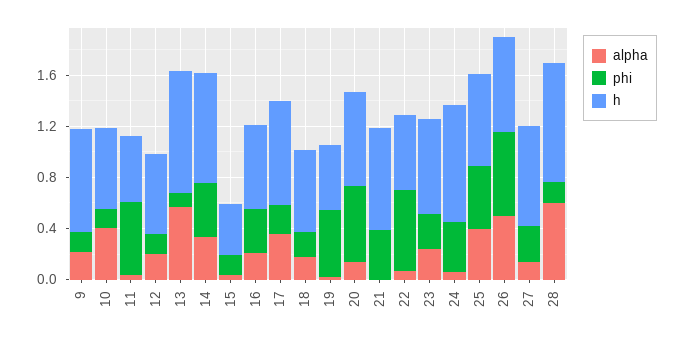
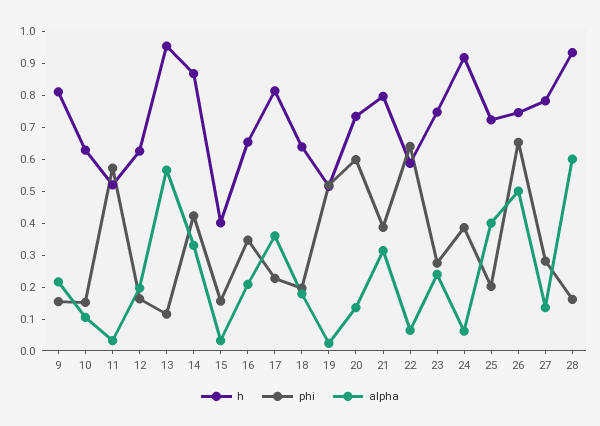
alpha, 10: 0.4 -> 0.1
alpha, 21: 0 -> 0.3
phi, 25: 0.5 -> 0.2

